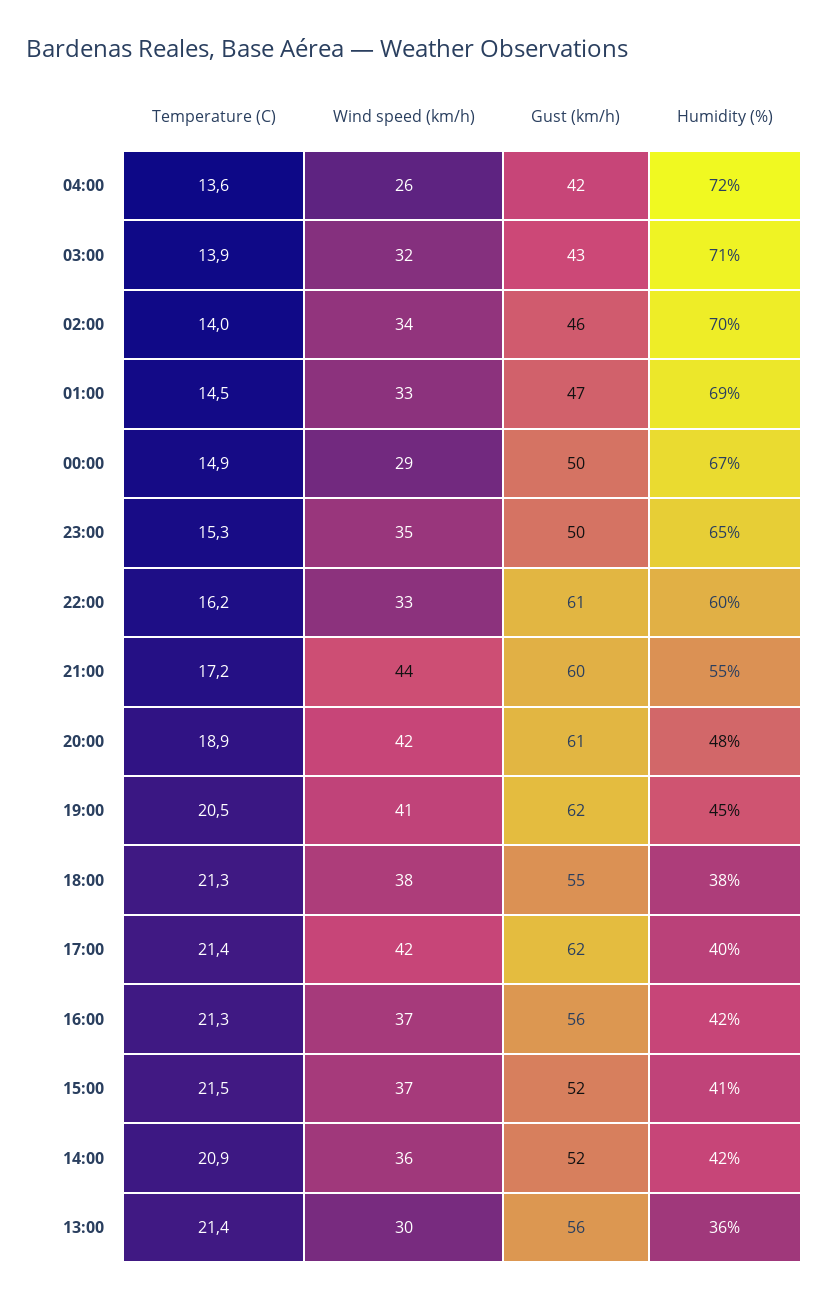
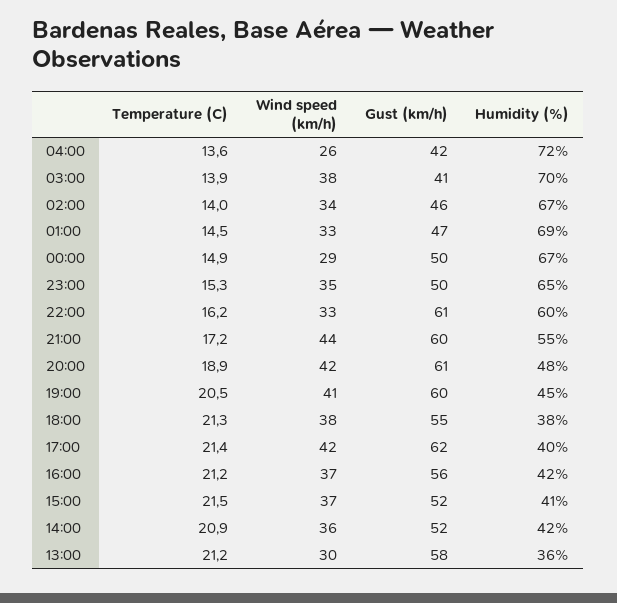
Wind speed (km/h), 03:00: 32 -> 38
Gust (km/h), 03:00: 43 -> 41
Humidity (%), 03:00: 71 -> 70
Humidity (%), 02:00: 70 -> 67
Gust (km/h), 19:00: 62 -> 60
Temperature (C), 16:00: 21.3 -> 21.2
Temperature (C), 13:00: 21.4 -> 21.2
Gust (km/h), 13:00: 56 -> 58

